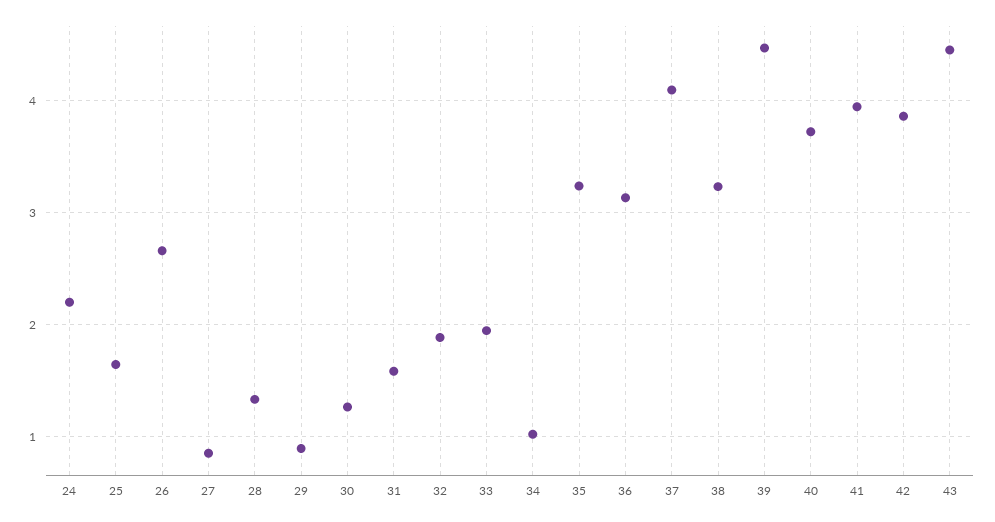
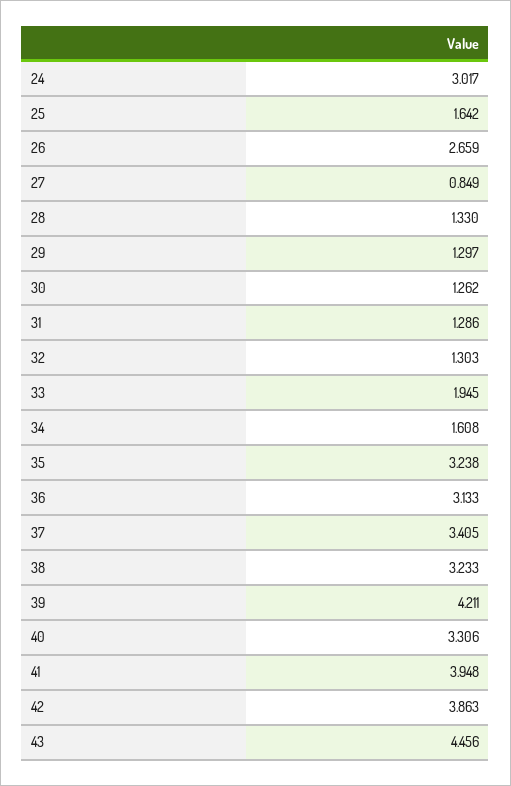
24: 2.2 -> 3.017
29: 0.9 -> 1.297
31: 1.6 -> 1.286
32: 1.9 -> 1.303
34: 1 -> 1.608
37: 4.1 -> 3.405
39: 4.5 -> 4.211
40: 3.7 -> 3.306

